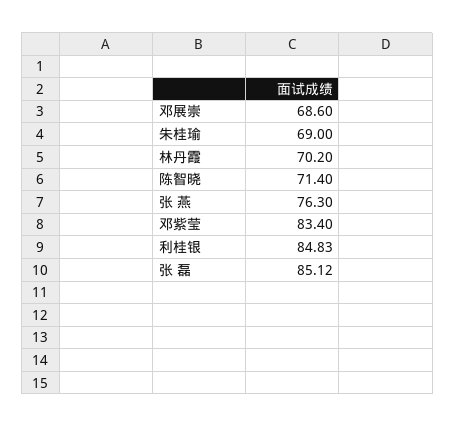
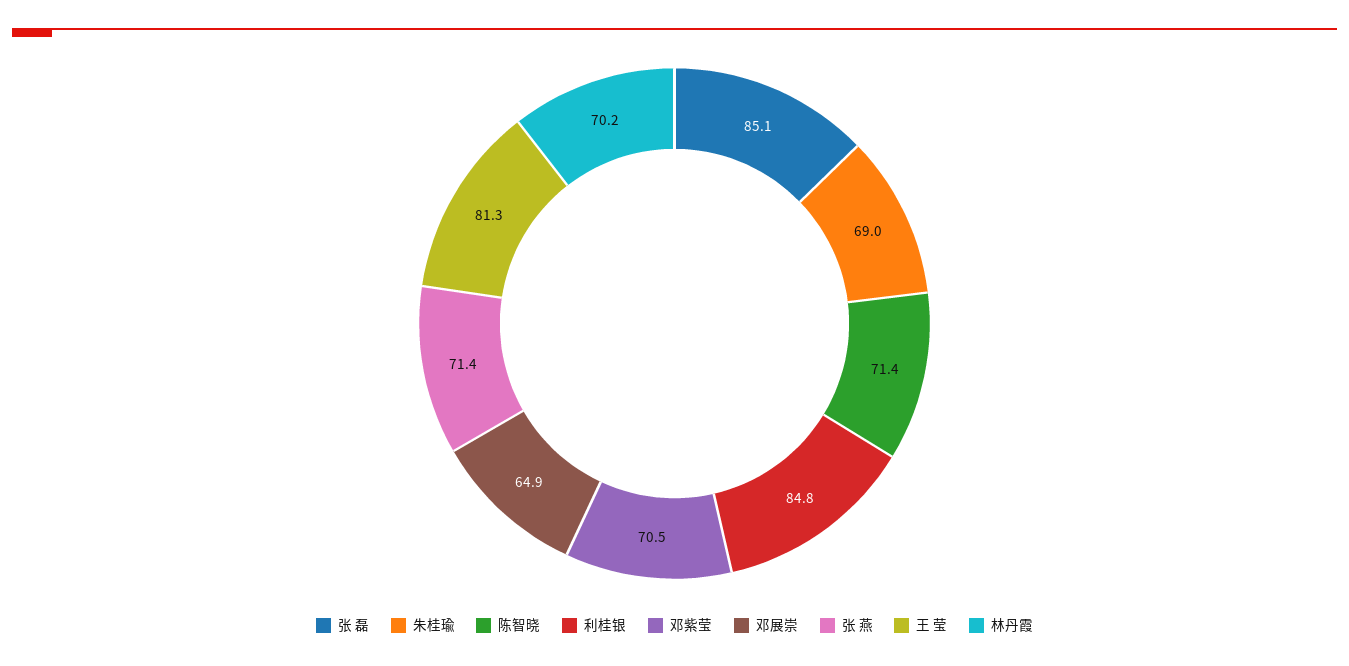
邓展崇: 68.6 -> 64.9
张 燕: 76.3 -> 71.4
邓紫莹: 83.4 -> 70.5
王 莹: none -> 81.3

